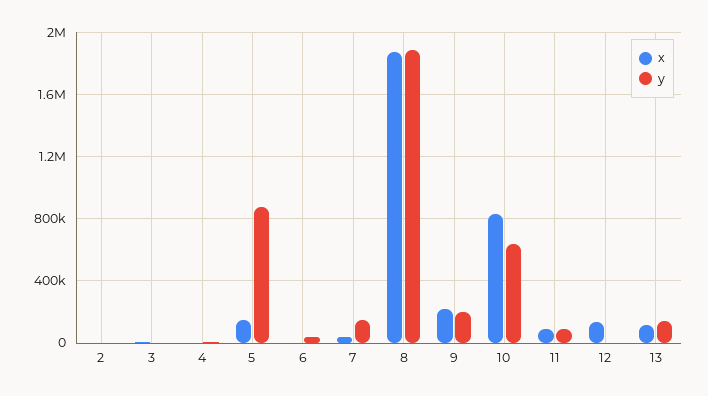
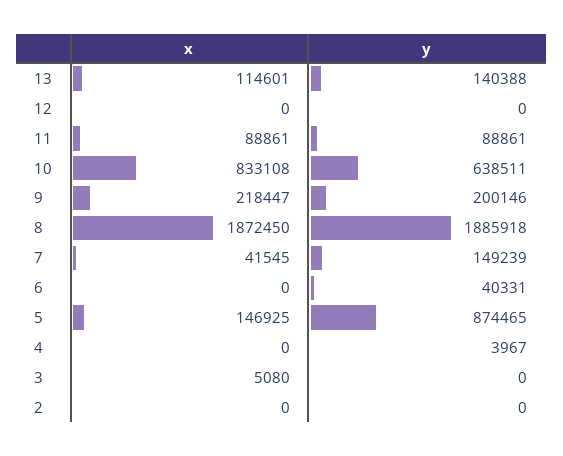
x, 12: 150000 -> 0

